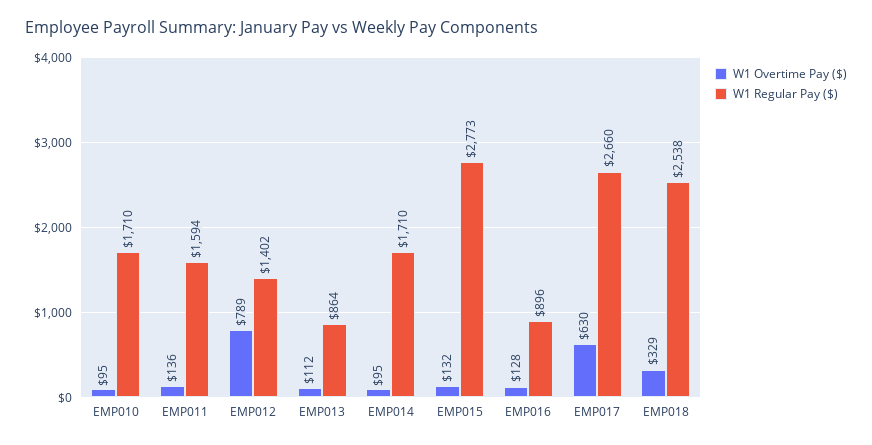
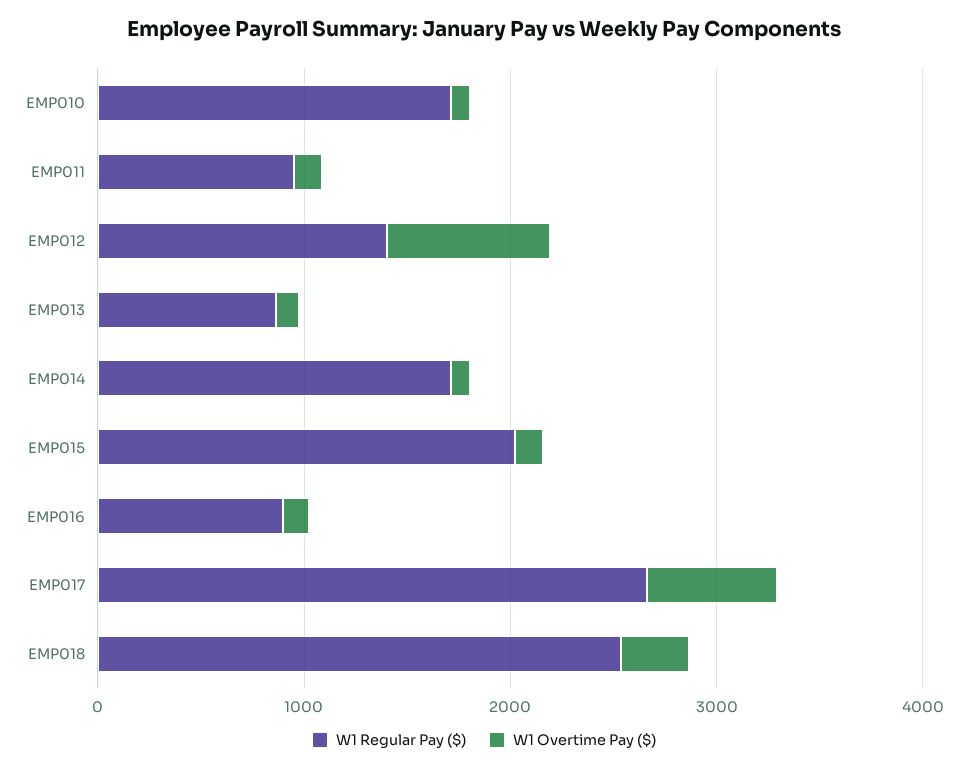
W1 Regular Pay ($), EMP011: 1594 -> 1000
W1 Regular Pay ($), EMP015: 2773 -> 2000

